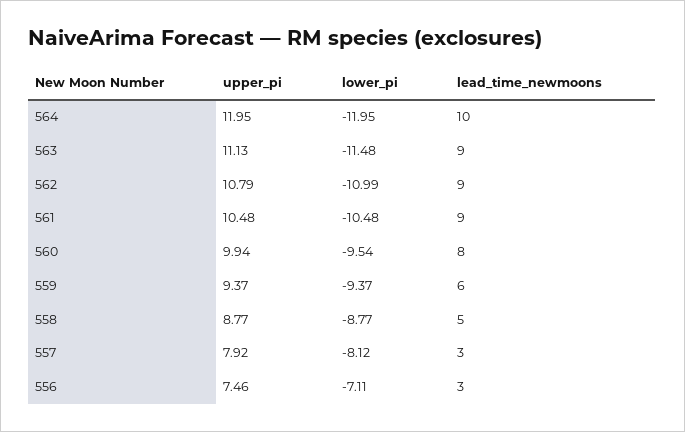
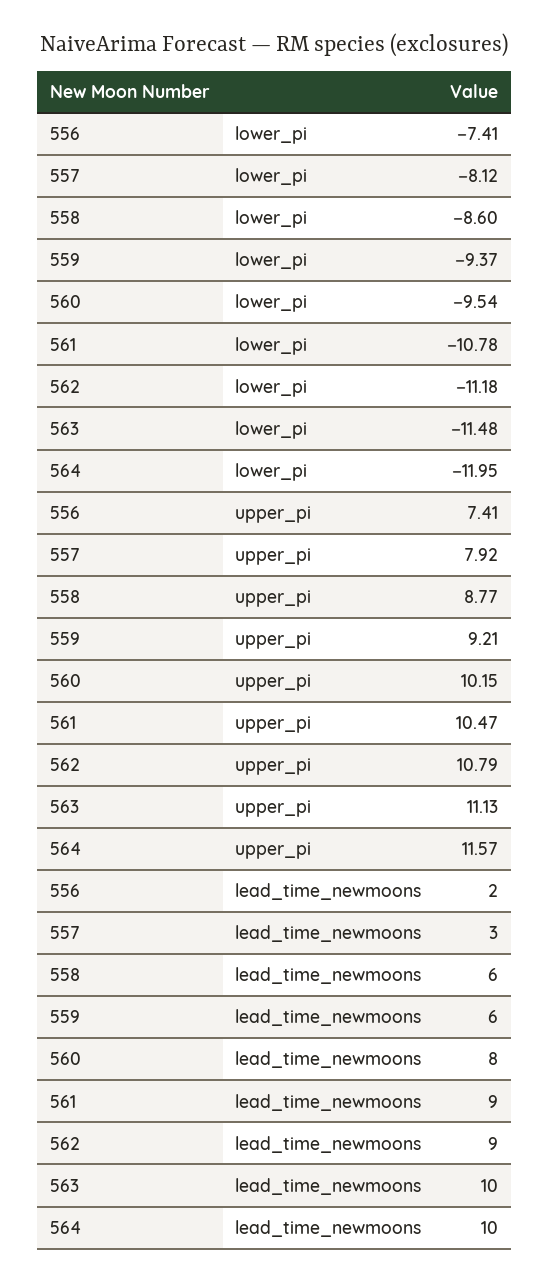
upper_pi, 564: 11.95 -> 11.57
lead_time_newmoons, 563: 9 -> 10
lower_pi, 562: -10.99 -> -11.18
upper_pi, 561: 10.48 -> 10.47
lower_pi, 561: -10.48 -> -10.78
upper_pi, 560: 9.94 -> 10.15
upper_pi, 559: 9.37 -> 9.21
lower_pi, 558: -8.77 -> -8.6
lead_time_newmoons, 558: 5 -> 6
upper_pi, 556: 7.46 -> 7.41
lower_pi, 556: -7.11 -> -7.41
lead_time_newmoons, 556: 3 -> 2

